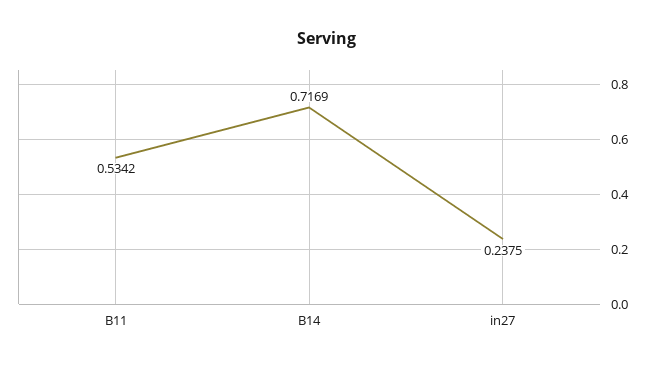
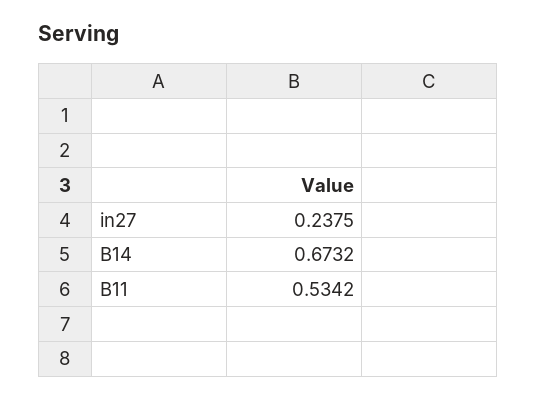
B14: 0.7169 -> 0.6732

